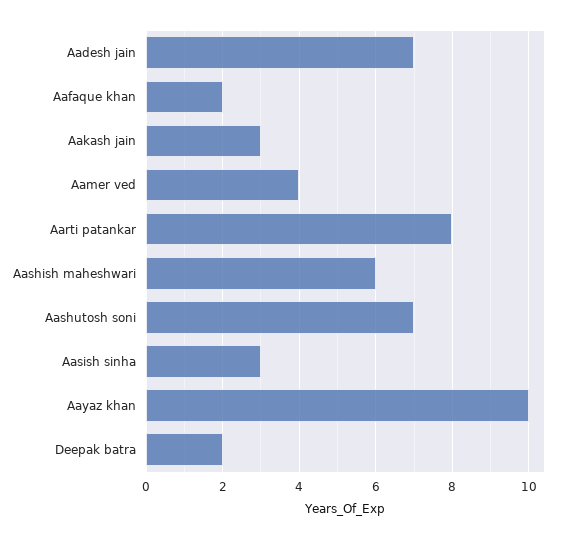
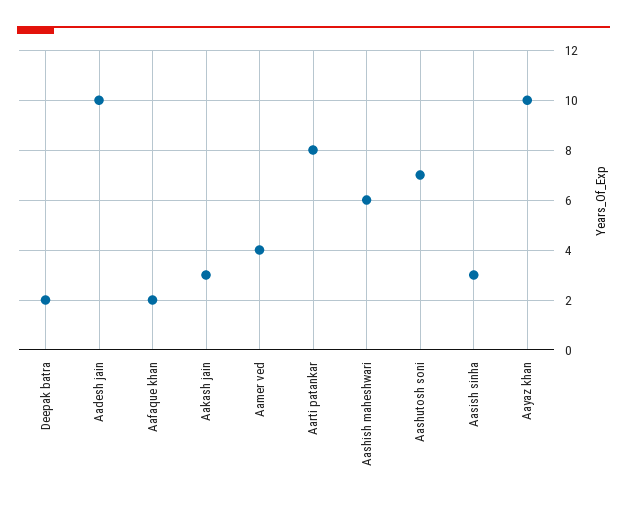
Aadesh jain: 7 -> 10

